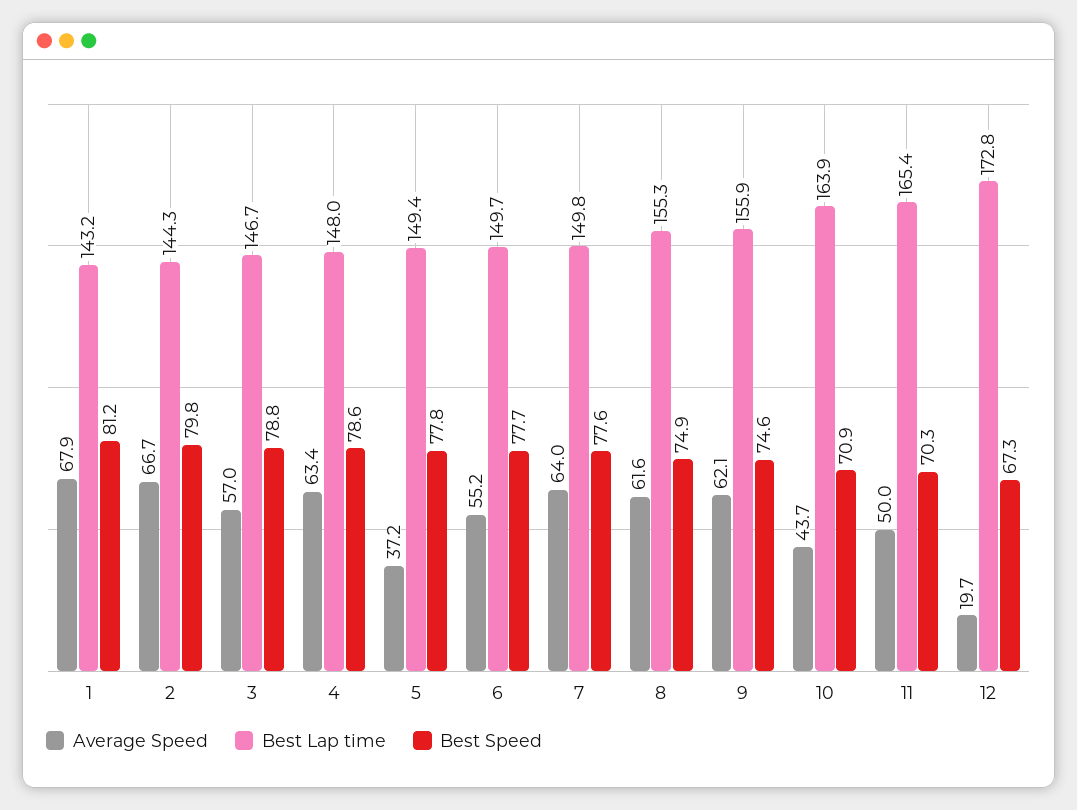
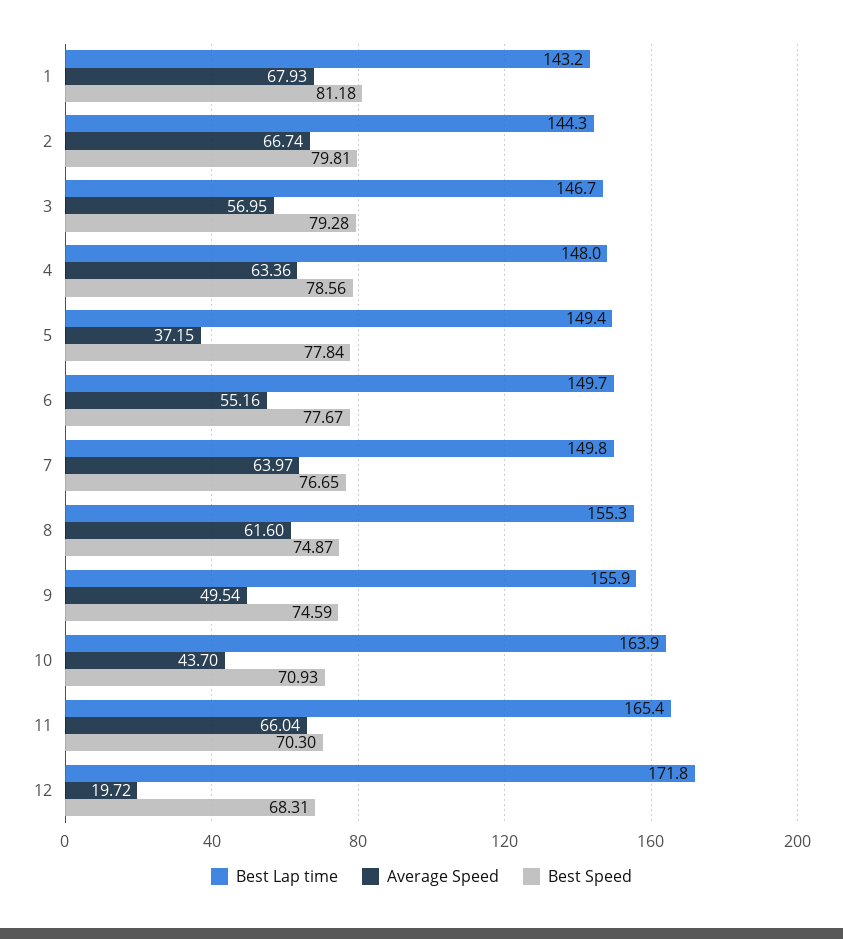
Best Speed, 3: 78.8 -> 79.28
Best Speed, 7: 77.6 -> 76.65
Average Speed, 9: 62.1 -> 49.54
Average Speed, 11: 50 -> 66.04
Best Lap time, 12: 172.8 -> 171.8
Best Speed, 12: 67.3 -> 68.31

